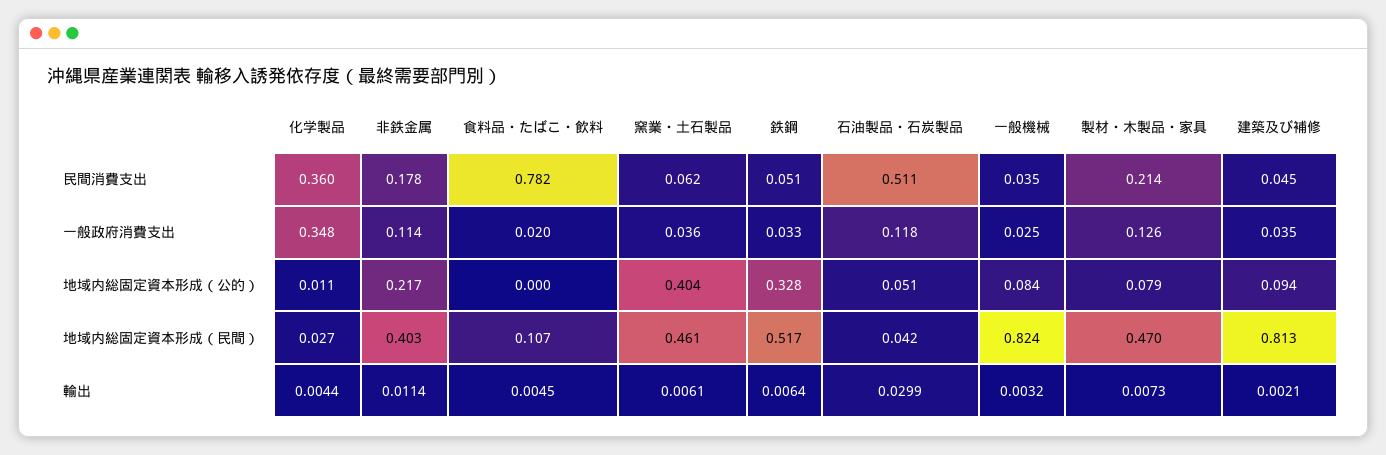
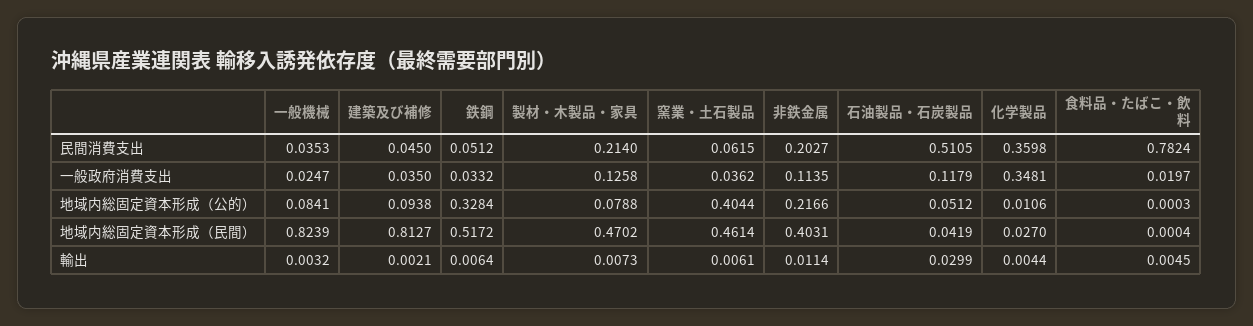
非鉄金属, 民間消費支出: 0.178 -> 0.2027
食料品・たばこ・飲料, 地域内総固定資本形成（民間）: 0.107 -> 0.0004

